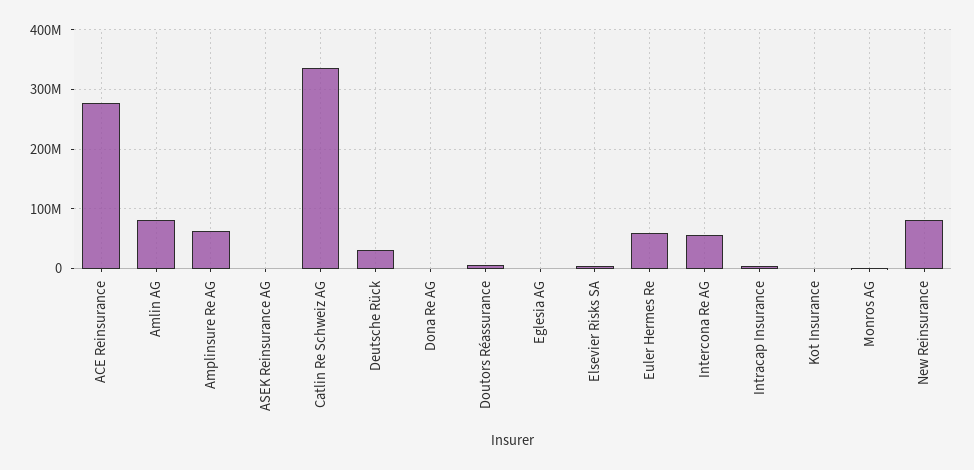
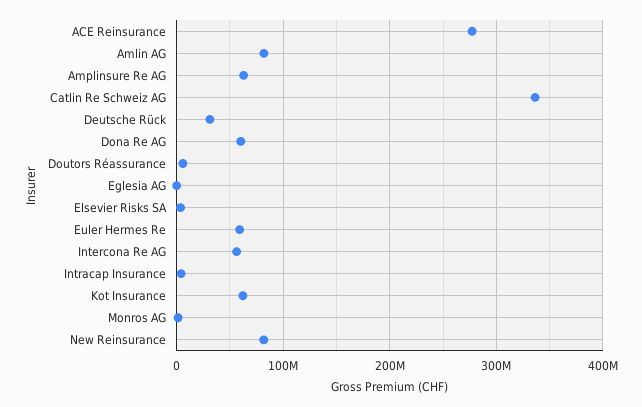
ASEK Reinsurance AG: 0 -> none
Dona Re AG: 0 -> 60000000
Kot Insurance: 0 -> 60000000

